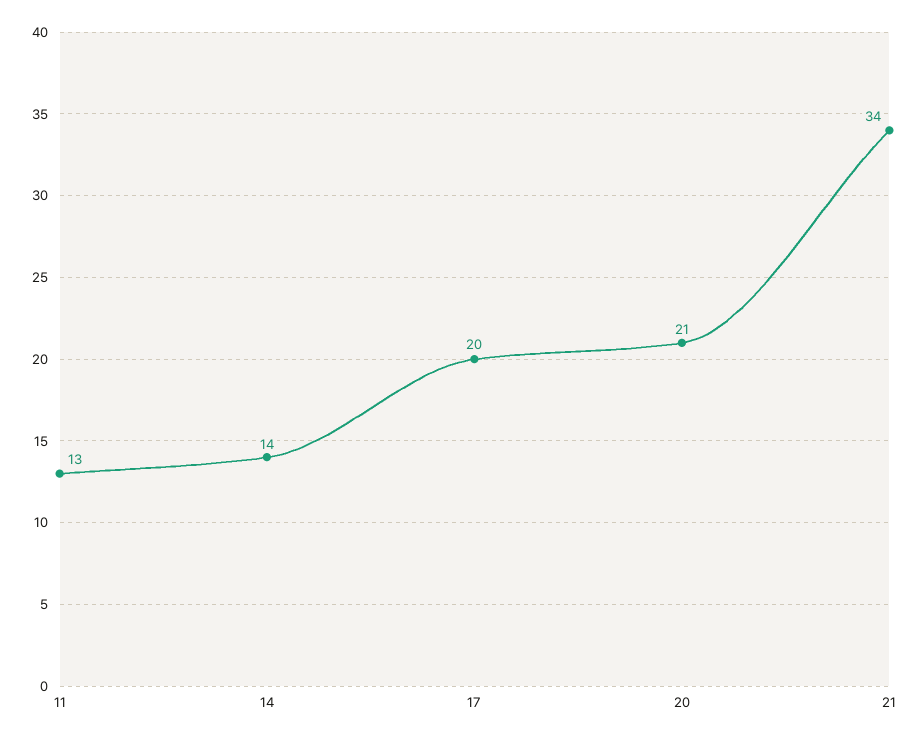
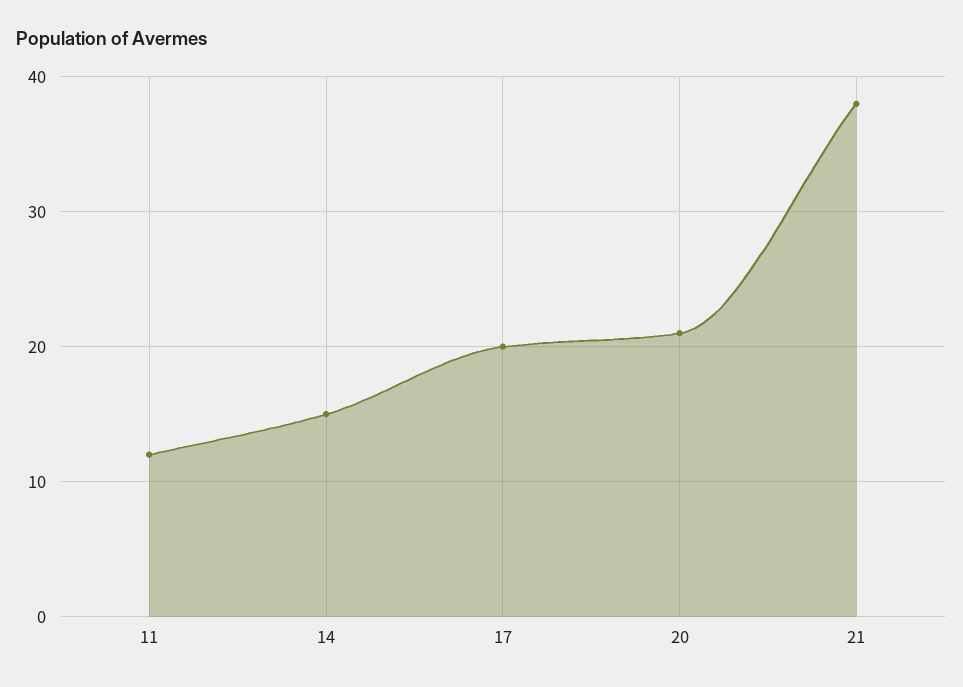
11: 13 -> 12
14: 14 -> 15
21: 34 -> 38

